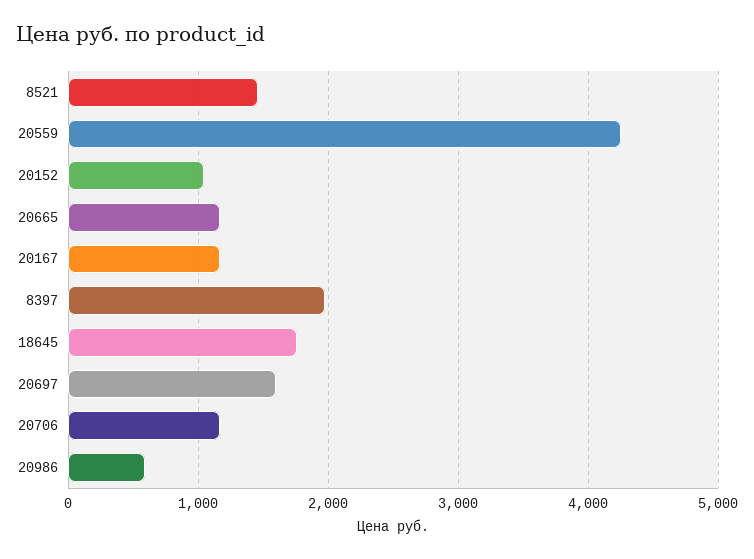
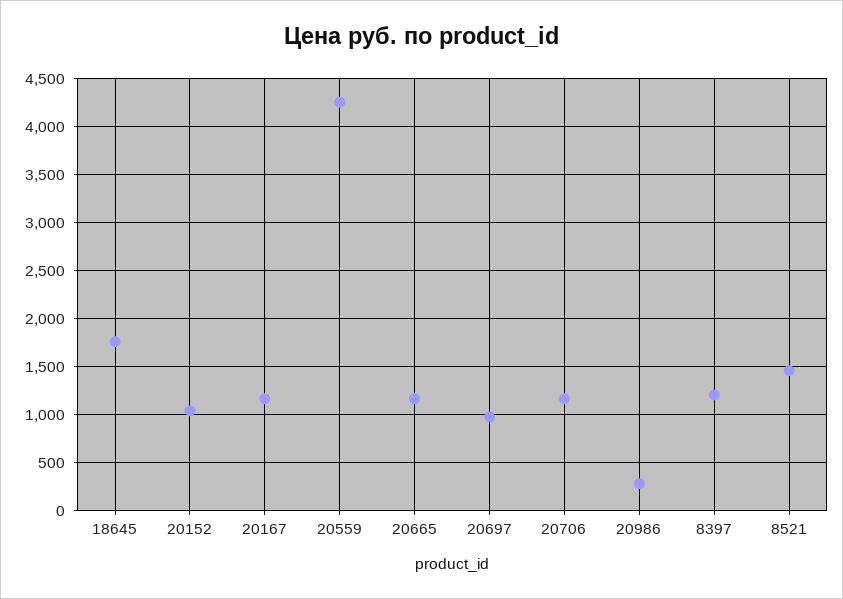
8397: 2000 -> 1200
20697: 1600 -> 1000
20986: 600 -> 300

